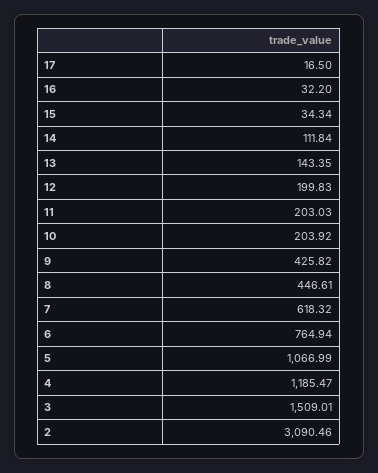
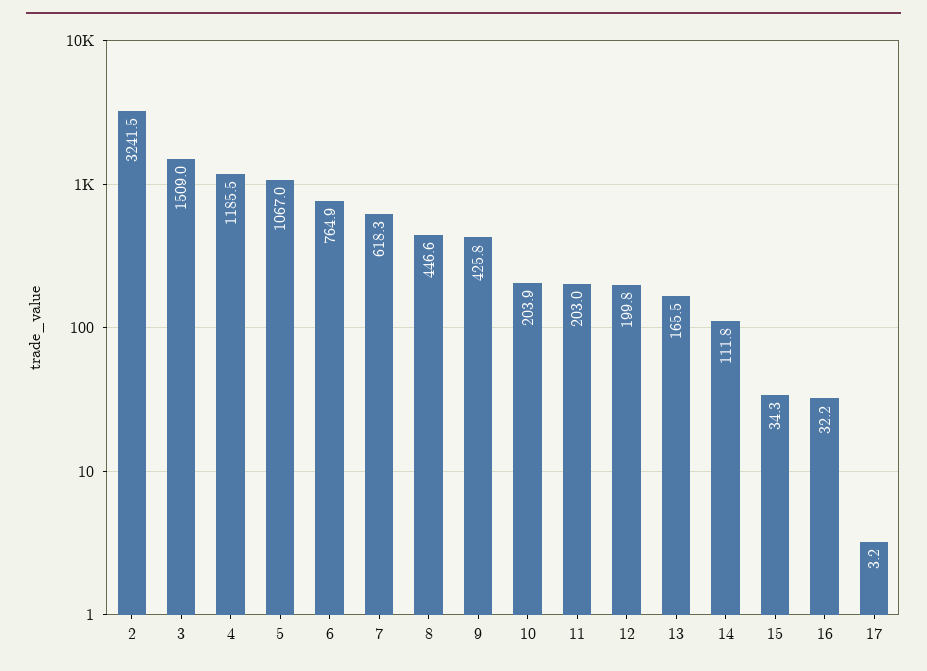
17: 16.5 -> 3.2
13: 143.35 -> 165.5
2: 3090.46 -> 3241.5

